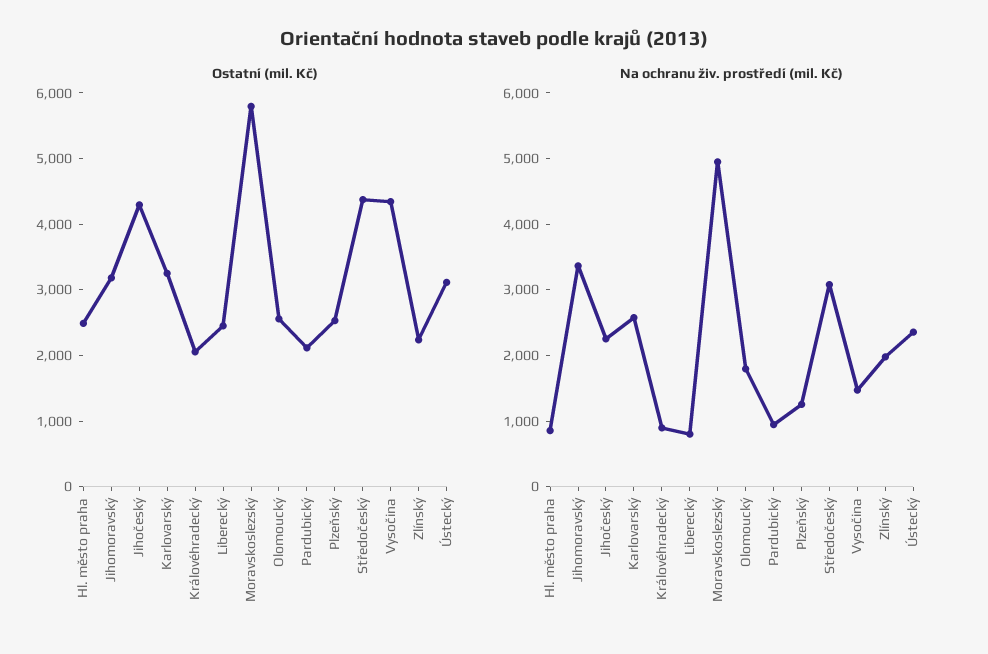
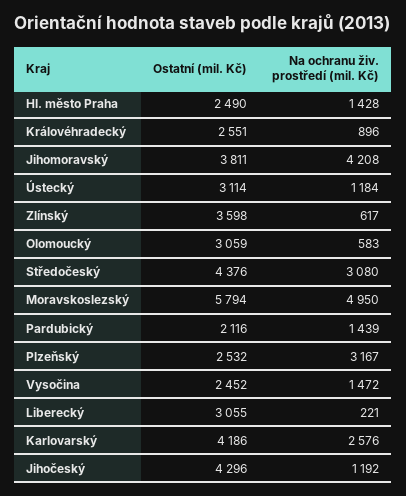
Ostatní (mil. Kč), Jihomoravský: 3200 -> 3811
Ostatní (mil. Kč), Karlovarský: 3200 -> 4186
Ostatní (mil. Kč), Královéhradecký: 2000 -> 2551
Ostatní (mil. Kč), Liberecký: 2400 -> 3055
Ostatní (mil. Kč), Olomoucký: 2600 -> 3059
Ostatní (mil. Kč), Vysočina: 4400 -> 2452
Ostatní (mil. Kč), Zlínský: 2200 -> 3598
Na ochranu živ. prostředí (mil. Kč), Hl. město praha: 800 -> 1428
Na ochranu živ. prostředí (mil. Kč), Jihomoravský: 3400 -> 4208
Na ochranu živ. prostředí (mil. Kč), Jihočeský: 2200 -> 1192
Na ochranu živ. prostředí (mil. Kč), Liberecký: 800 -> 221
Na ochranu živ. prostředí (mil. Kč), Olomoucký: 1800 -> 583
Na ochranu živ. prostředí (mil. Kč), Pardubický: 1000 -> 1439
Na ochranu živ. prostředí (mil. Kč), Plzeňský: 1200 -> 3167
Na ochranu živ. prostředí (mil. Kč), Zlínský: 2000 -> 617
Na ochranu živ. prostředí (mil. Kč), Ústecký: 2400 -> 1184

